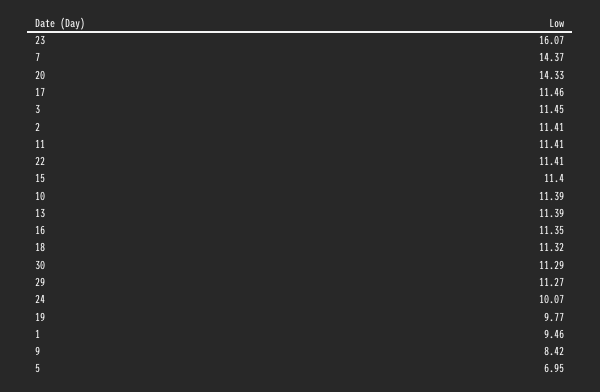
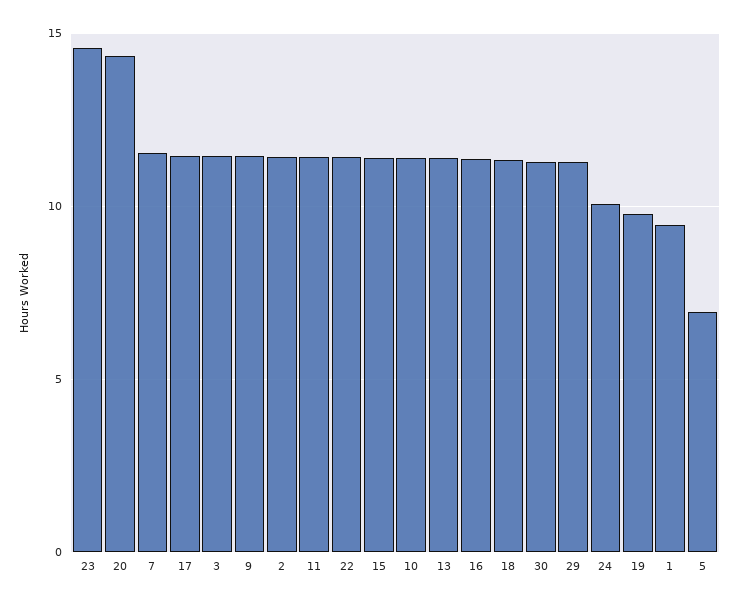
23: 16.07 -> 14.5
7: 14.37 -> 11.5
9: 8.42 -> 11.5

